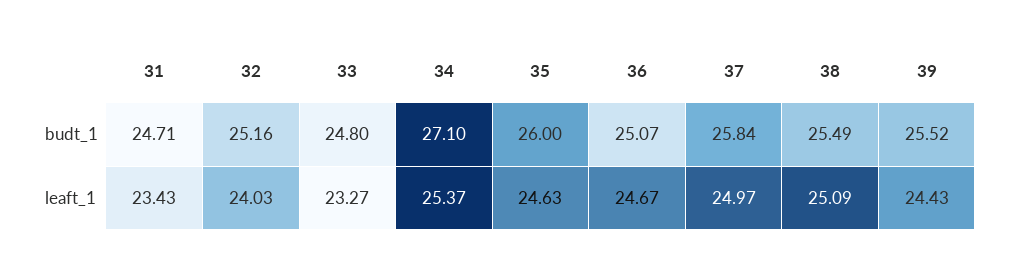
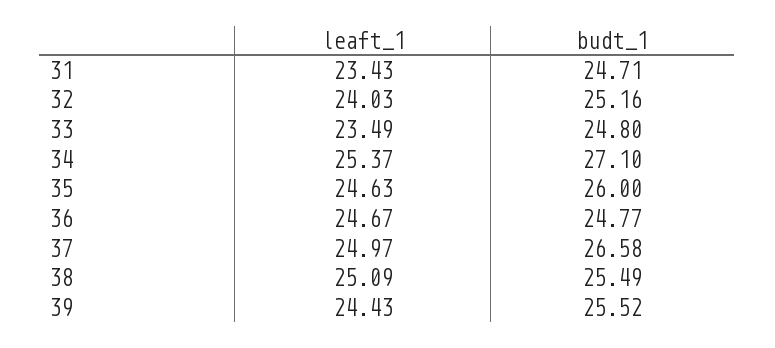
36, budt_1: 25.07 -> 24.77
37, budt_1: 25.84 -> 26.58
33, leaft_1: 23.27 -> 23.49

